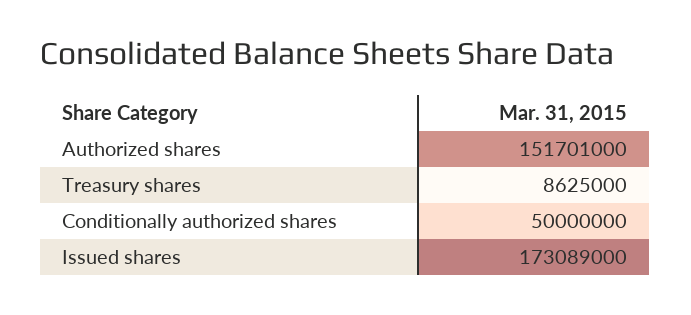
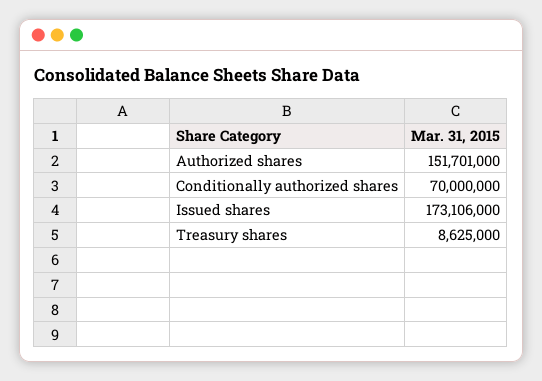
Conditionally authorized shares: 50000000 -> 70000000
Issued shares: 173089000 -> 173106000

